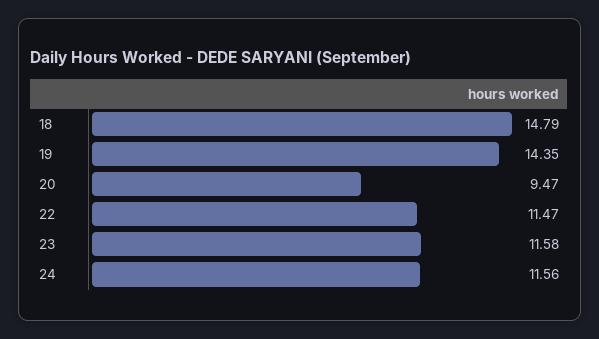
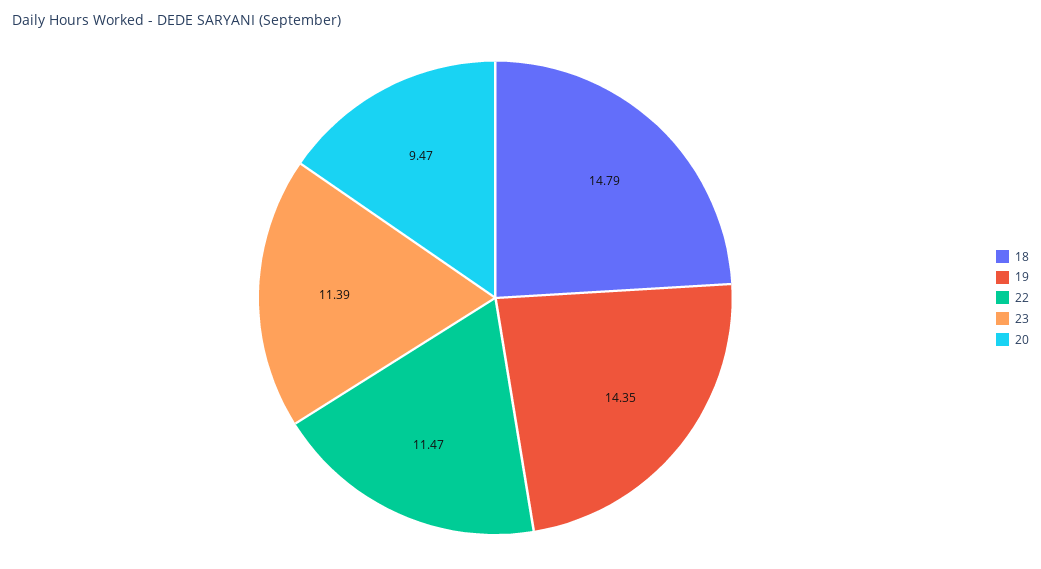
23: 11.58 -> 11.39
24: 11.56 -> none

